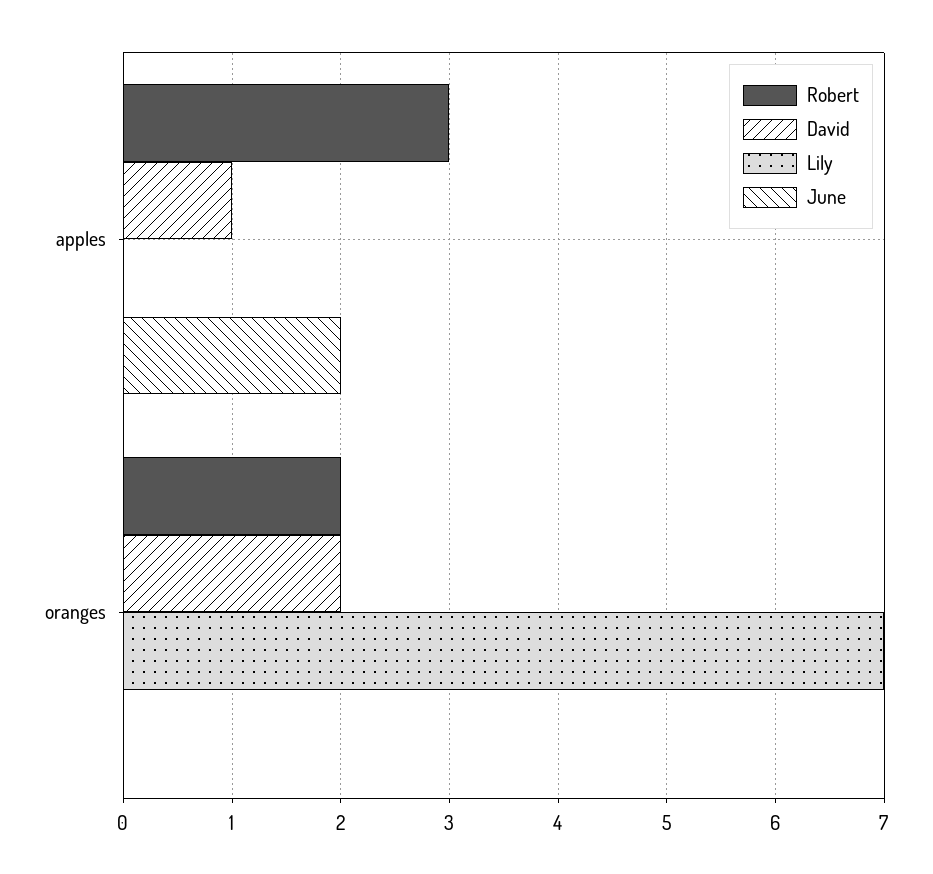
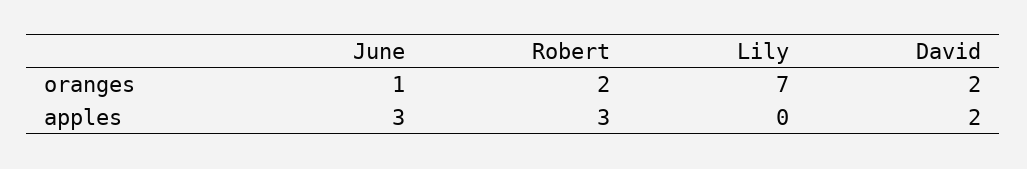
David, apples: 1 -> 2
June, apples: 2 -> 3
June, oranges: 0 -> 1

